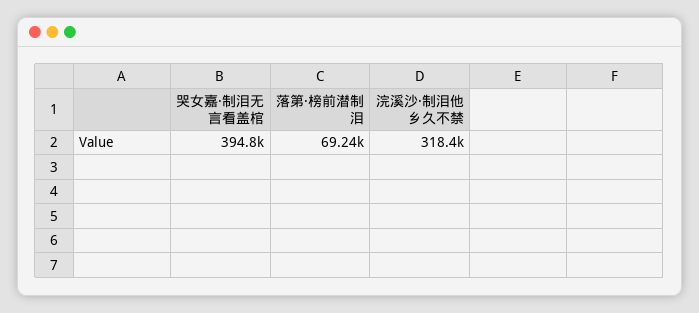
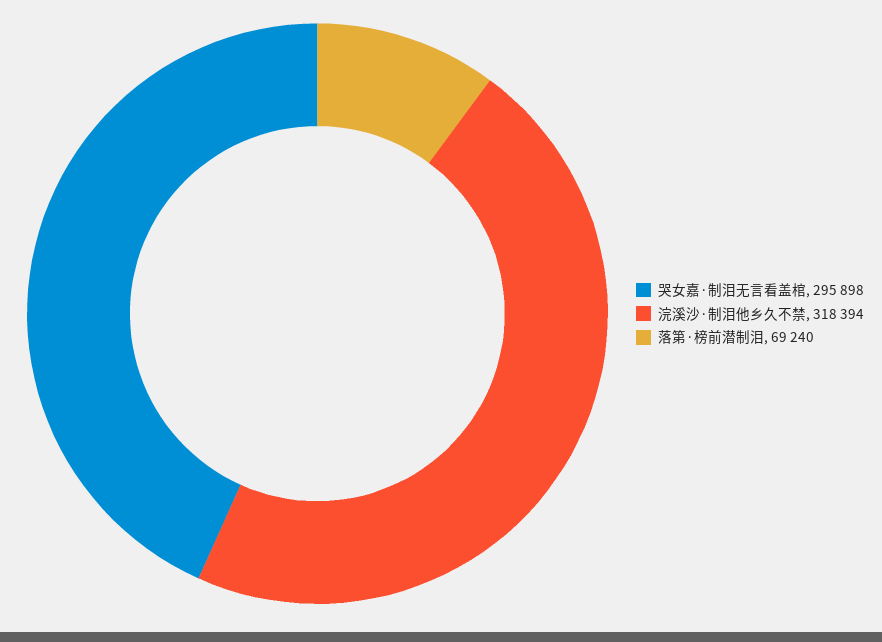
哭女嘉·制泪无言看盖棺: 394800 -> 295898

